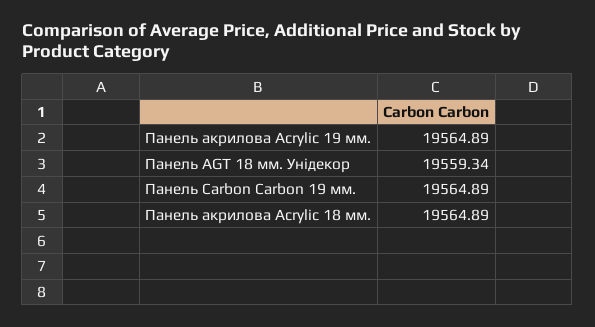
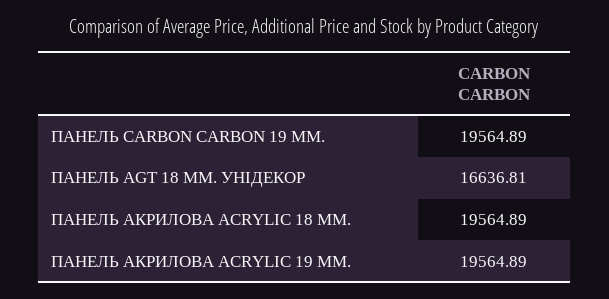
Панель AGT 18 мм. Унідекор: 19559.34 -> 16636.81

